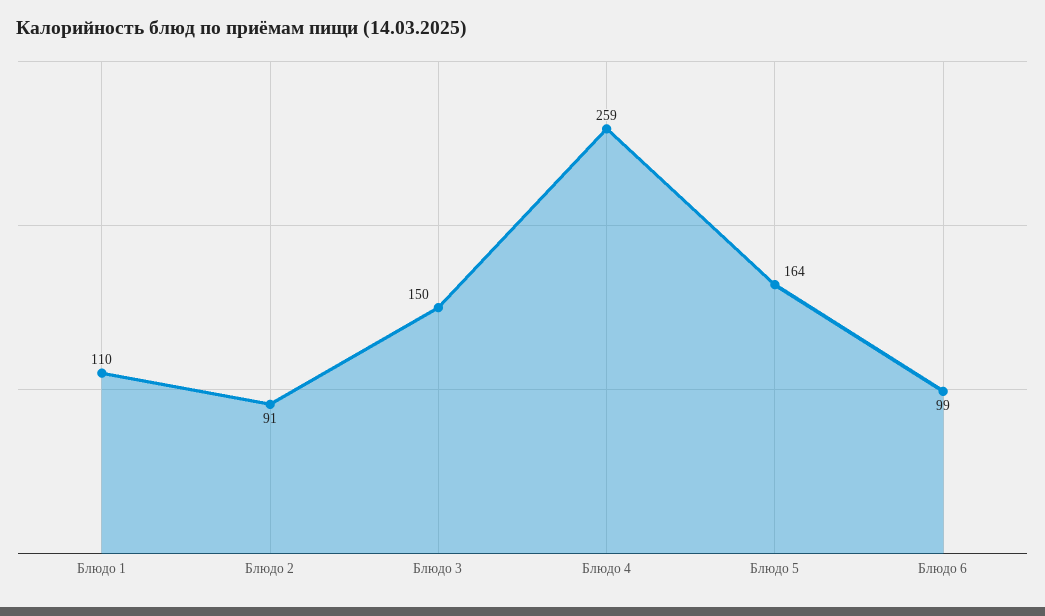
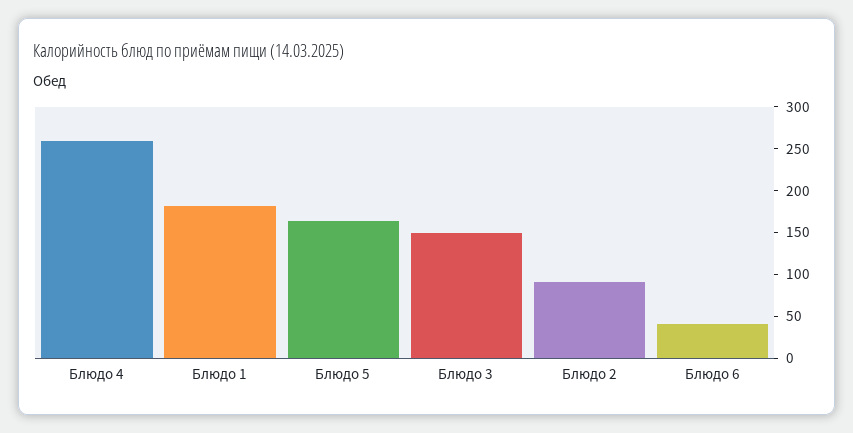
Блюдо 1: 110 -> 180
Блюдо 6: 99 -> 40

